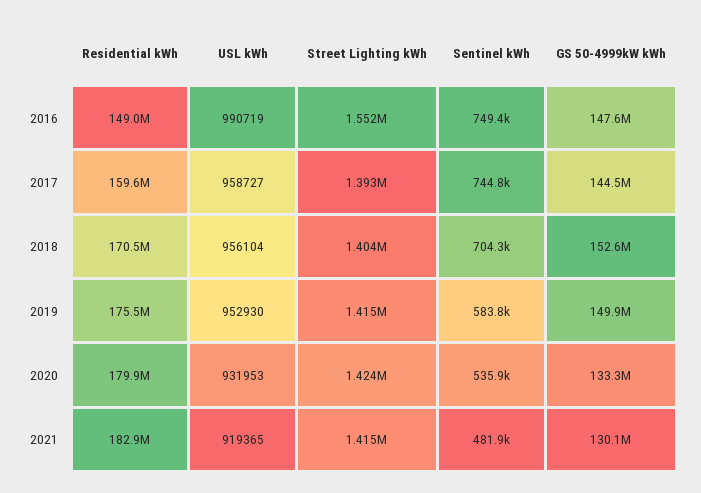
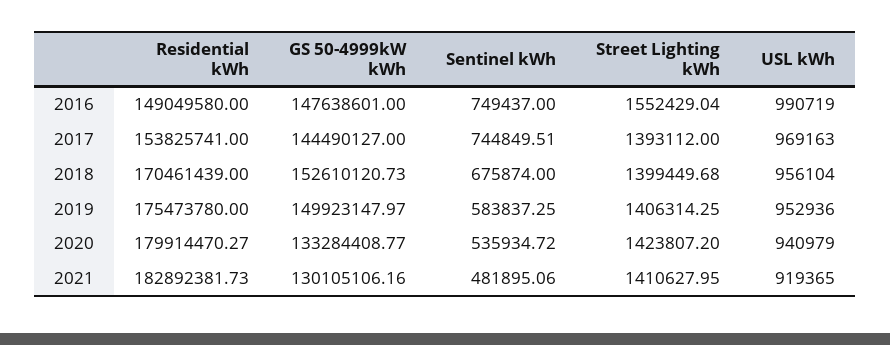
Residential kWh, 2017: 159600000 -> 153825741
USL kWh, 2017: 958727 -> 969163
Street Lighting kWh, 2018: 1404000 -> 1399449.68
Sentinel kWh, 2018: 704300 -> 675874
USL kWh, 2019: 952930 -> 952936
Street Lighting kWh, 2019: 1415000 -> 1406314.25
USL kWh, 2020: 931953 -> 940979
Street Lighting kWh, 2021: 1415000 -> 1410627.95

